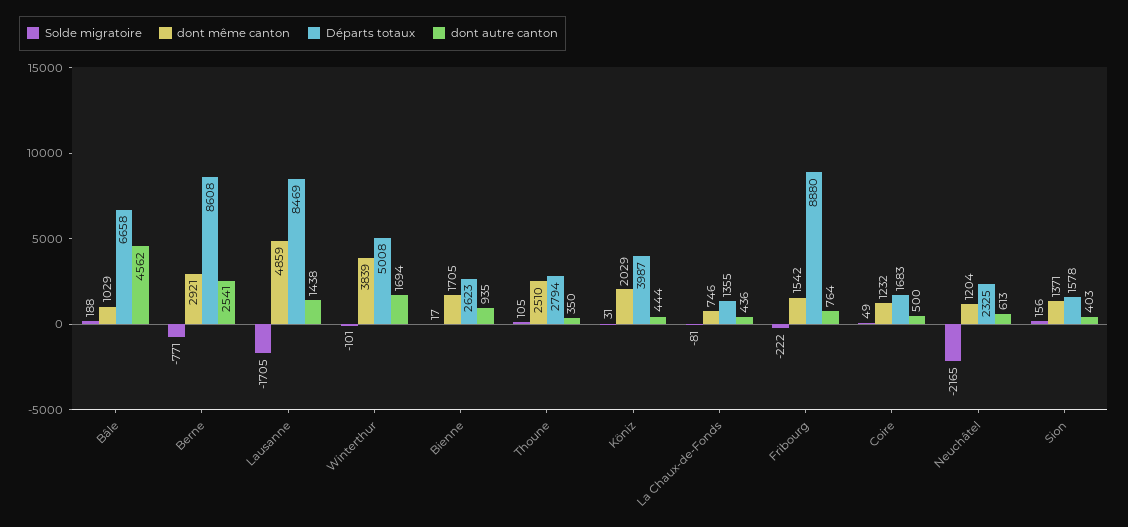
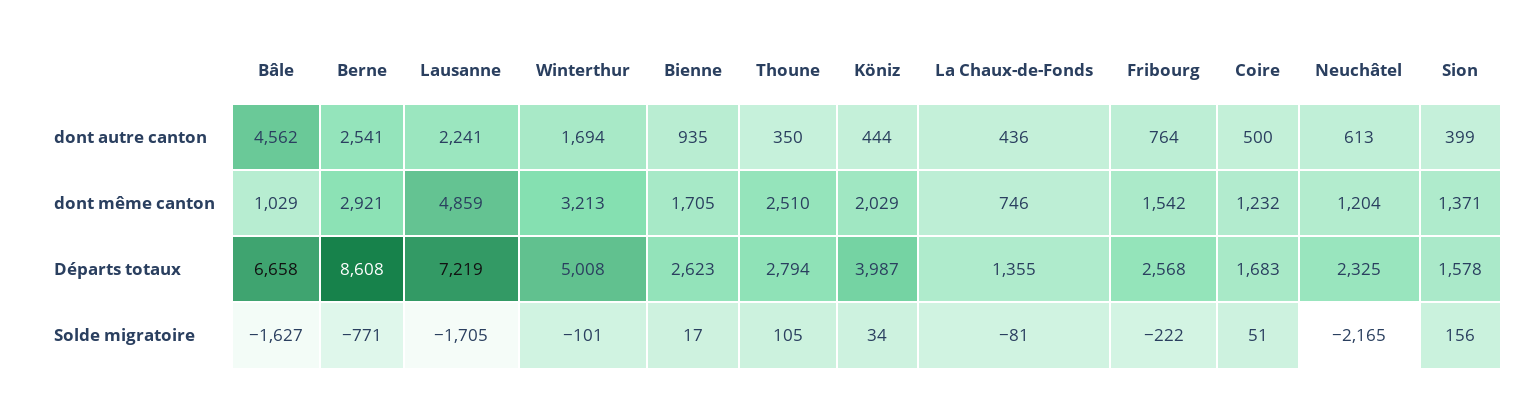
Solde migratoire, Bâle: 188 -> -1627
Départs totaux, Lausanne: 8469 -> 7219
dont autre canton, Lausanne: 1438 -> 2241
dont même canton, Winterthur: 3839 -> 3213
Solde migratoire, Köniz: 31 -> 34
Départs totaux, Fribourg: 8880 -> 2568
Solde migratoire, Coire: 49 -> 51
dont autre canton, Sion: 403 -> 399

